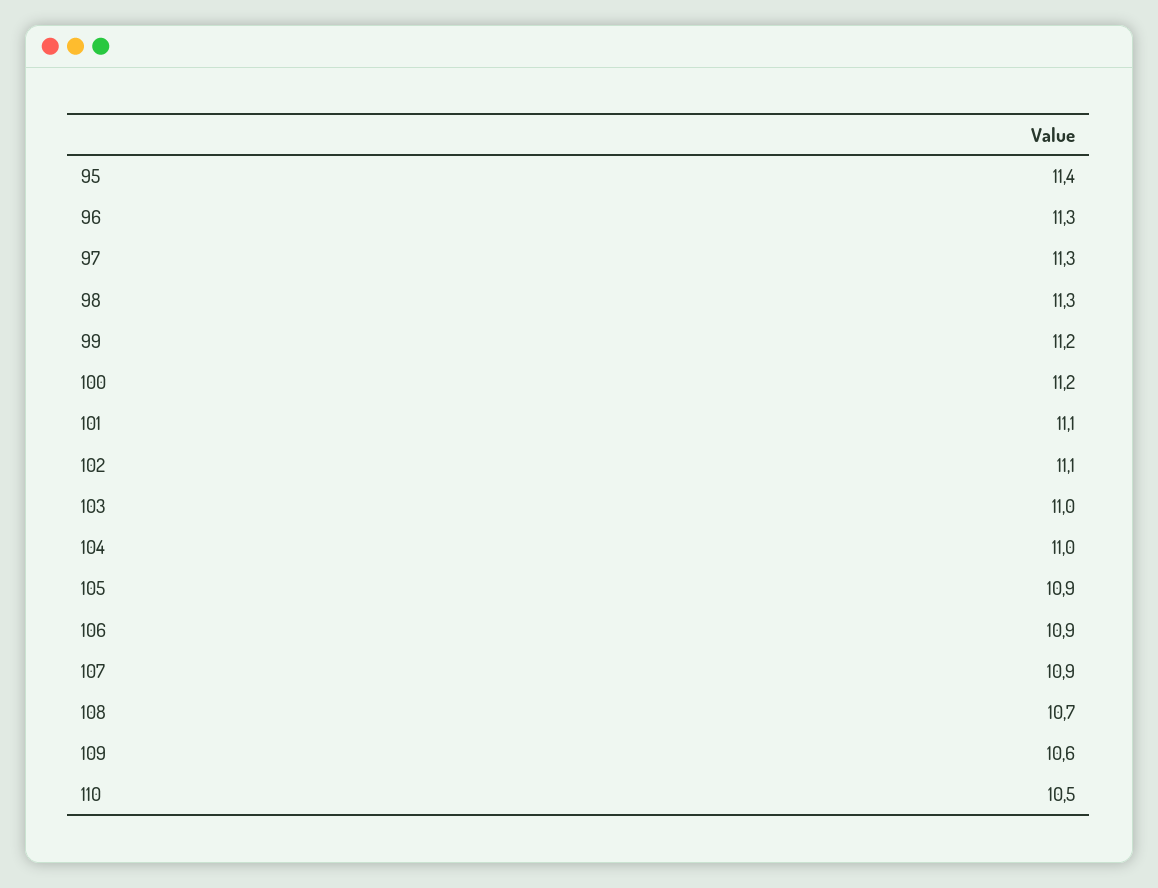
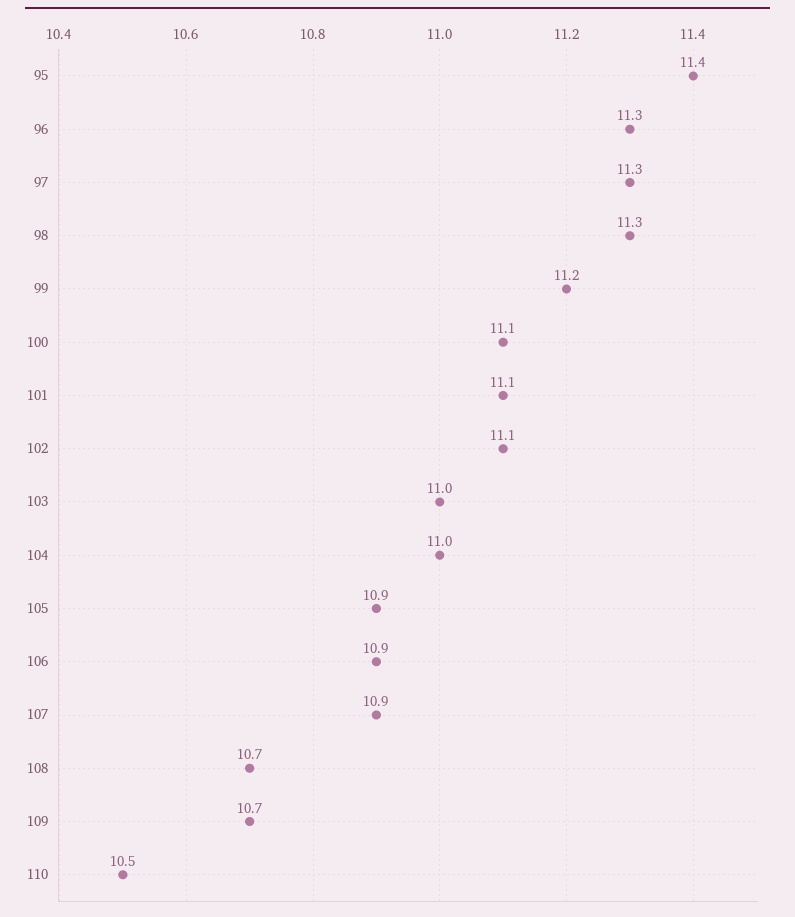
100: 11.2 -> 11.1
109: 10.6 -> 10.7

